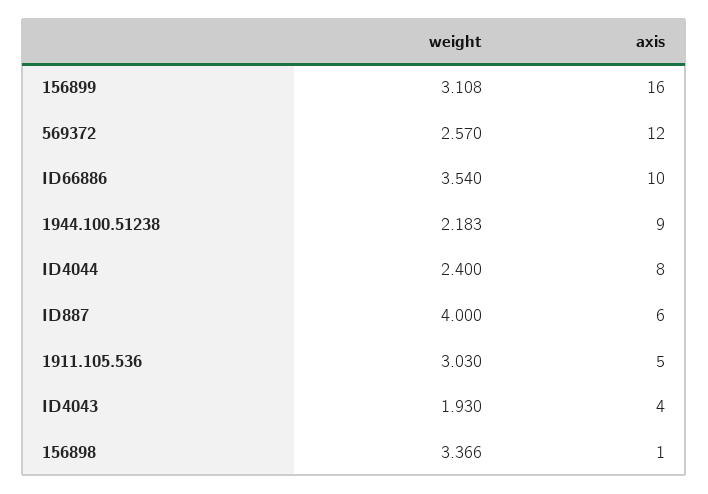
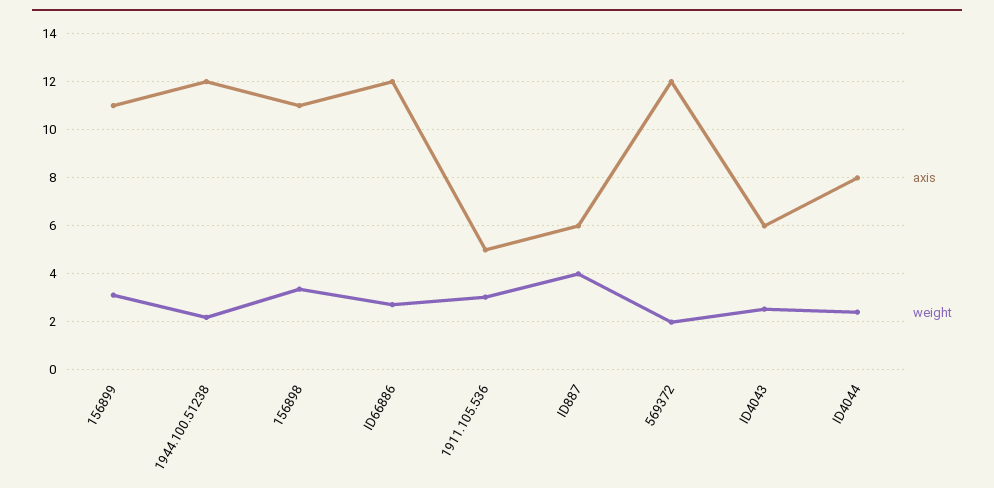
axis, 156899: 16 -> 11
weight, 569372: 2.57 -> 2
weight, ID66886: 3.54 -> 2.75
axis, ID66886: 10 -> 12
axis, 1944.100.51238: 9 -> 12
weight, ID4043: 1.93 -> 2.5
axis, ID4043: 4 -> 6
axis, 156898: 1 -> 11

